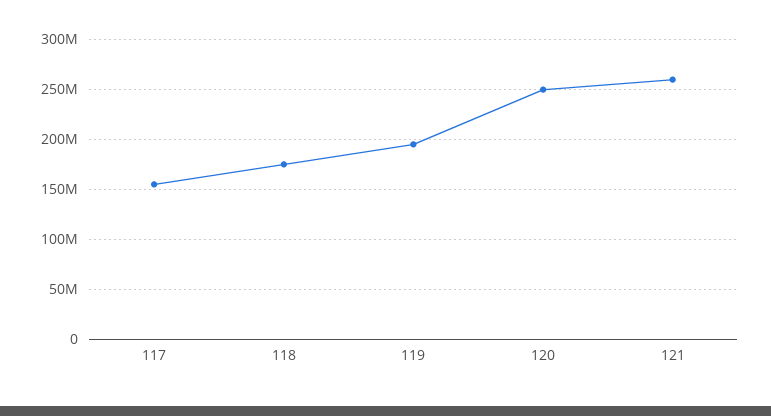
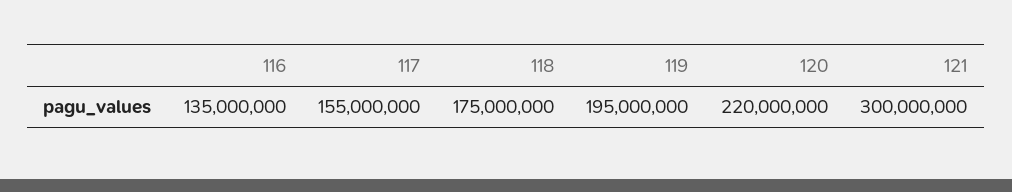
120: 250000000 -> 220000000
121: 260000000 -> 300000000
116: none -> 135000000

